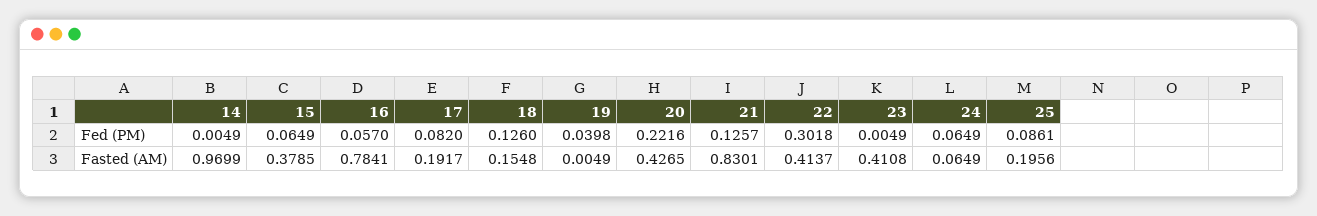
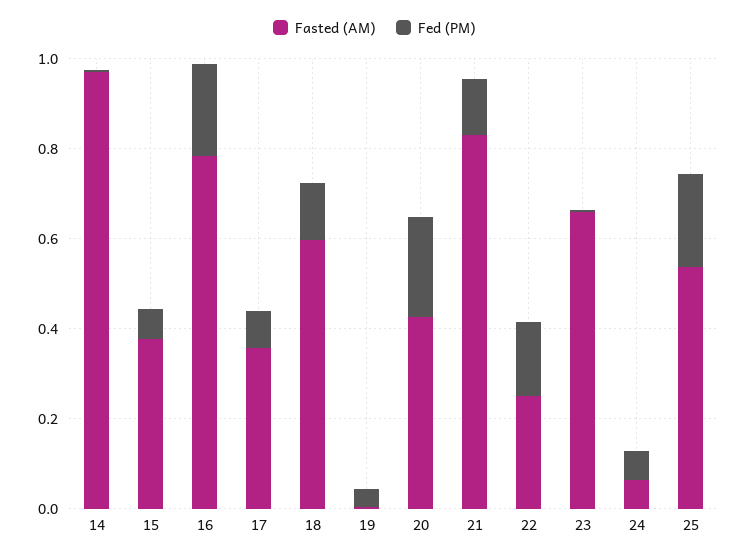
Fed (PM), 16: 0.057 -> 0.2
Fed (PM), 22: 0.3018 -> 0.15
Fed (PM), 25: 0.0861 -> 0.2
Fasted (AM), 17: 0.1917 -> 0.35
Fasted (AM), 18: 0.1548 -> 0.6
Fasted (AM), 22: 0.4137 -> 0.25
Fasted (AM), 23: 0.4108 -> 0.65
Fasted (AM), 25: 0.1956 -> 0.55

